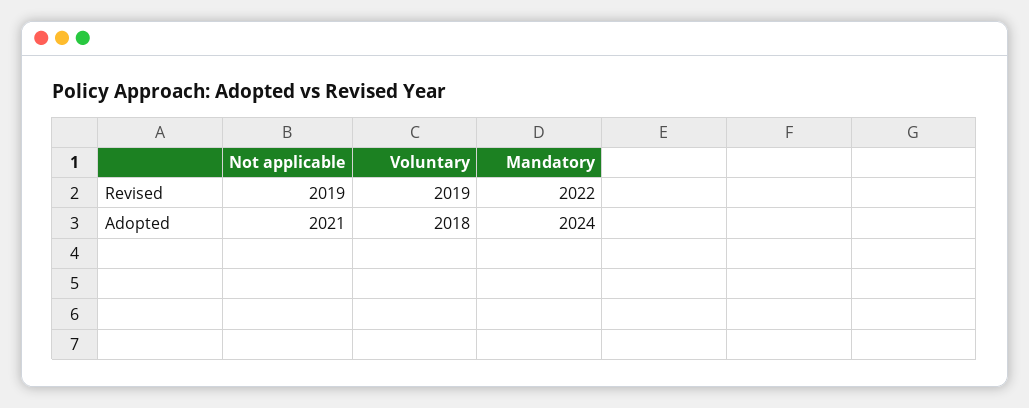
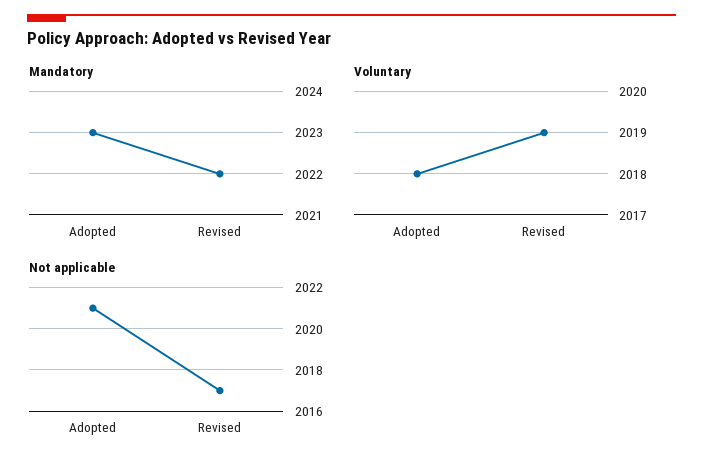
Not applicable, Revised: 2019 -> 2017
Mandatory, Adopted: 2024 -> 2023

